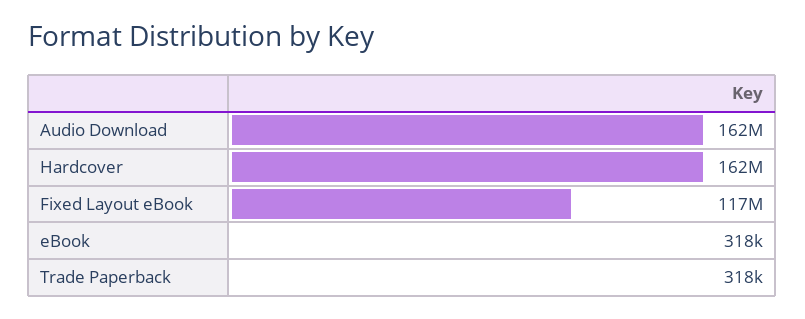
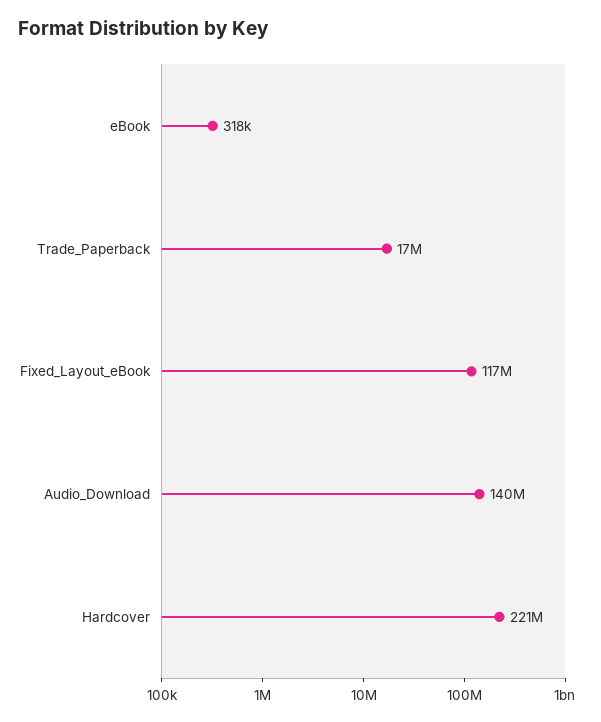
Audio Download: 162000000 -> 140000000
Hardcover: 162000000 -> 221000000
Trade Paperback: 318000 -> 17000000

